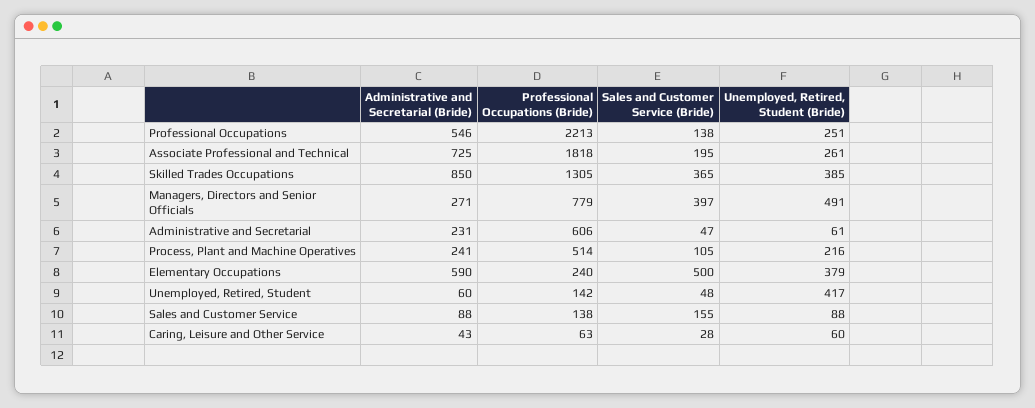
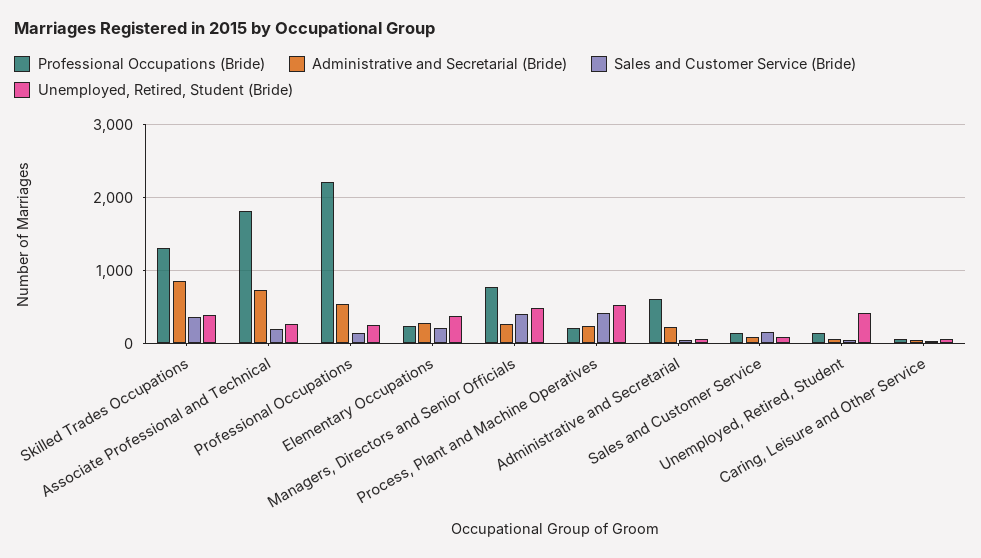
Professional Occupations (Bride), Process, Plant and Machine Operatives: 514 -> 200
Sales and Customer Service (Bride), Process, Plant and Machine Operatives: 105 -> 400
Unemployed, Retired, Student (Bride), Process, Plant and Machine Operatives: 216 -> 500
Administrative and Secretarial (Bride), Elementary Occupations: 590 -> 300
Sales and Customer Service (Bride), Elementary Occupations: 500 -> 200

